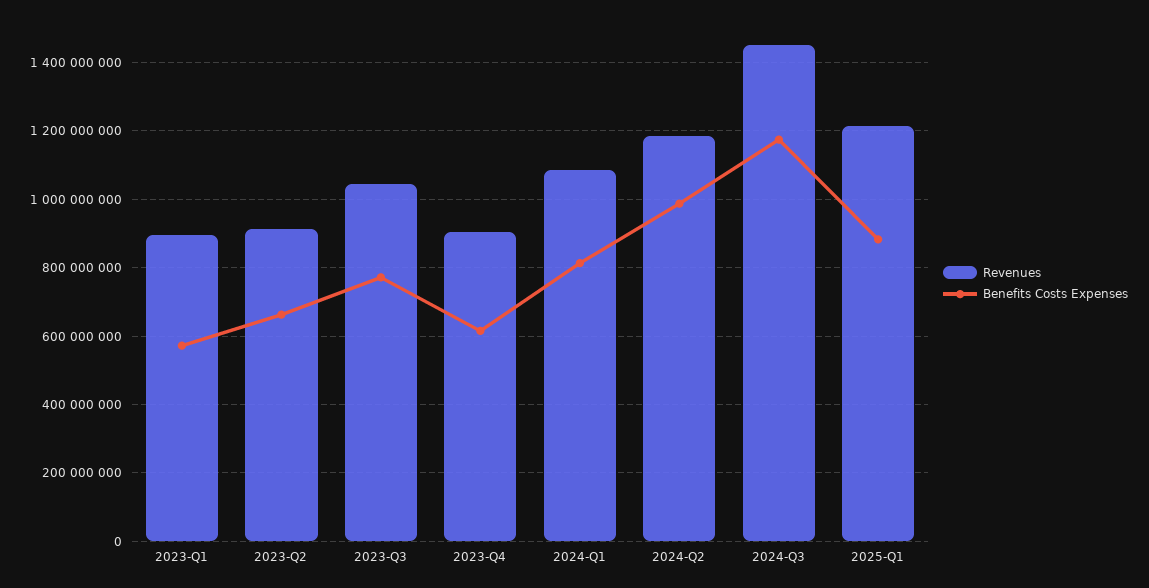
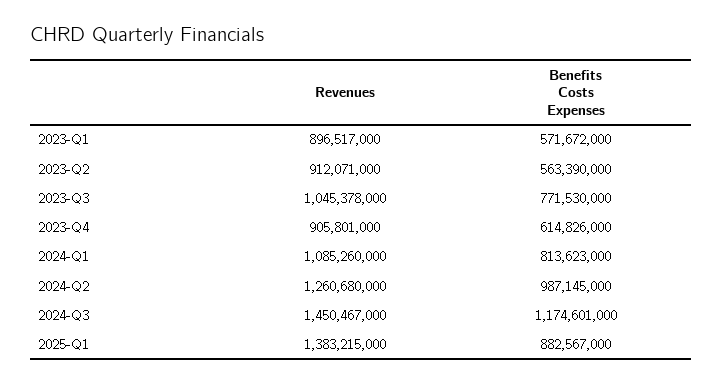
Benefits Costs Expenses, 2023-Q2: 660000000 -> 563390000
Revenues, 2024-Q2: 1180000000 -> 1260680000
Revenues, 2025-Q1: 1220000000 -> 1383215000

